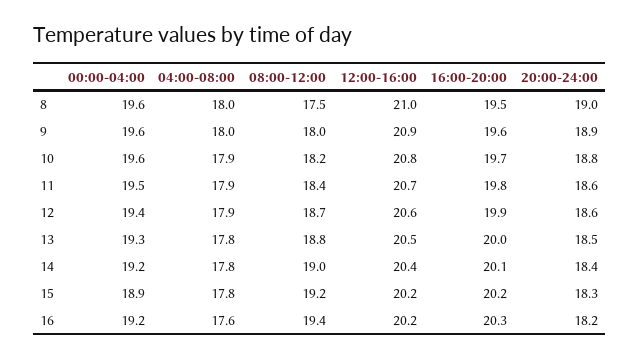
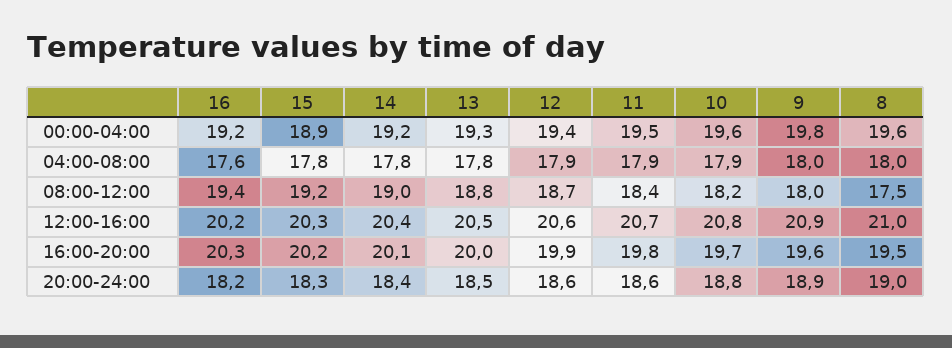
00:00-04:00, 9: 19.6 -> 19.8
12:00-16:00, 15: 20.2 -> 20.3

